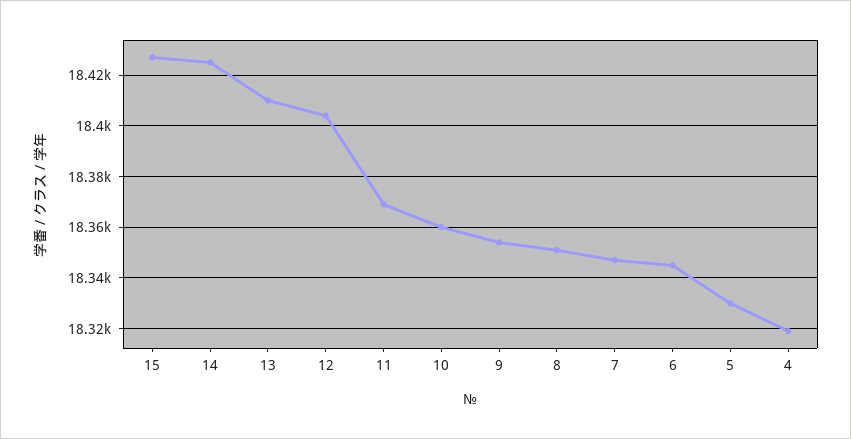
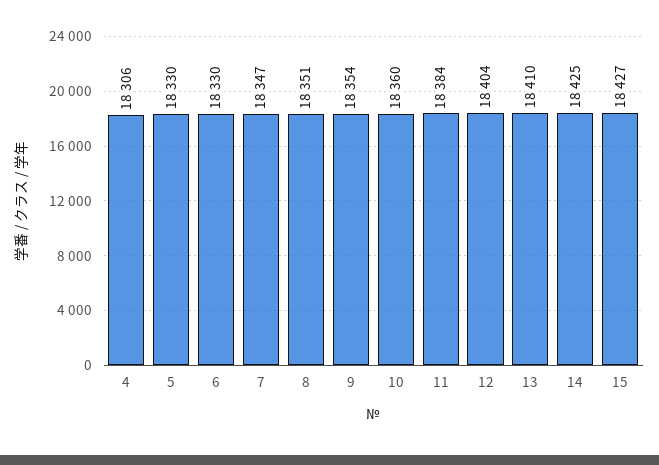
11: 18370 -> 18384
6: 18345 -> 18330
4: 18320 -> 18306

